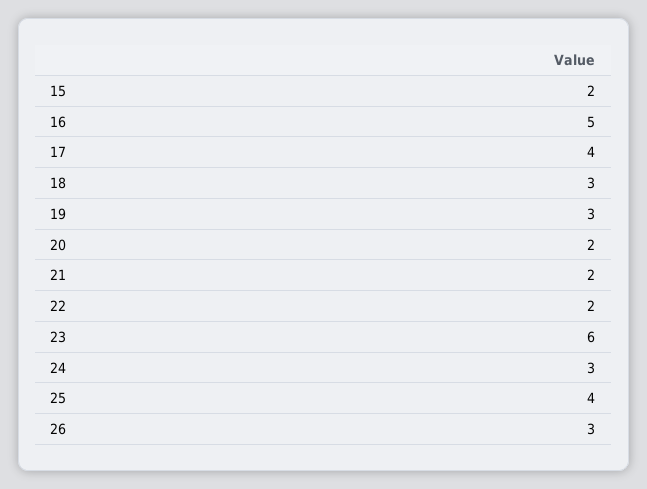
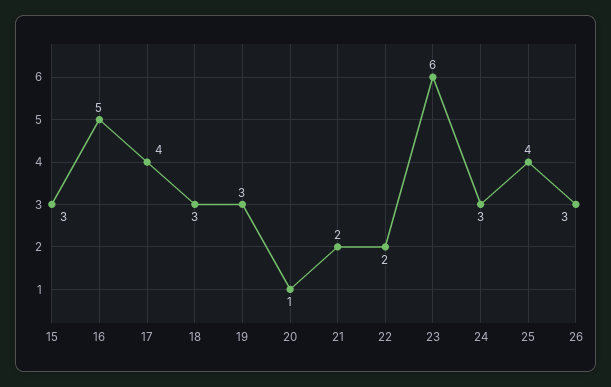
15: 2 -> 3
20: 2 -> 1

